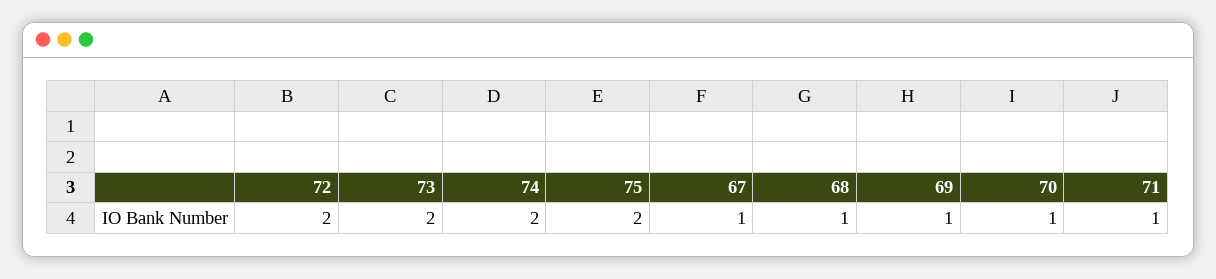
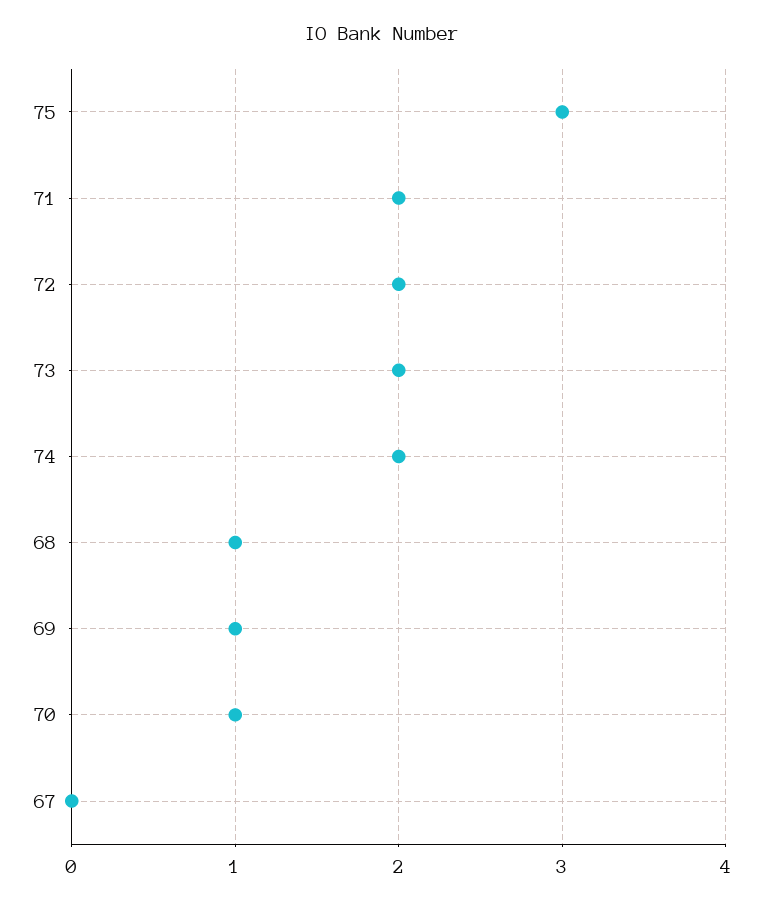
75: 2 -> 3
67: 1 -> 0
71: 1 -> 2

